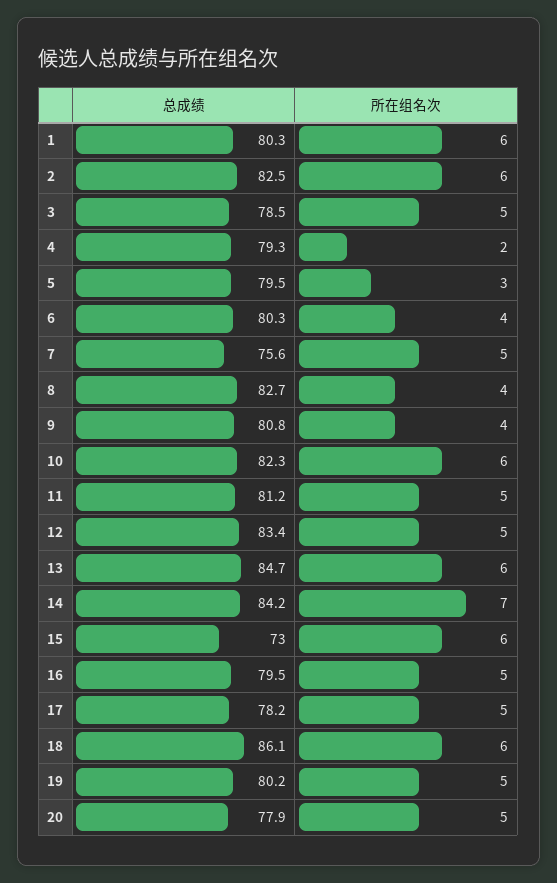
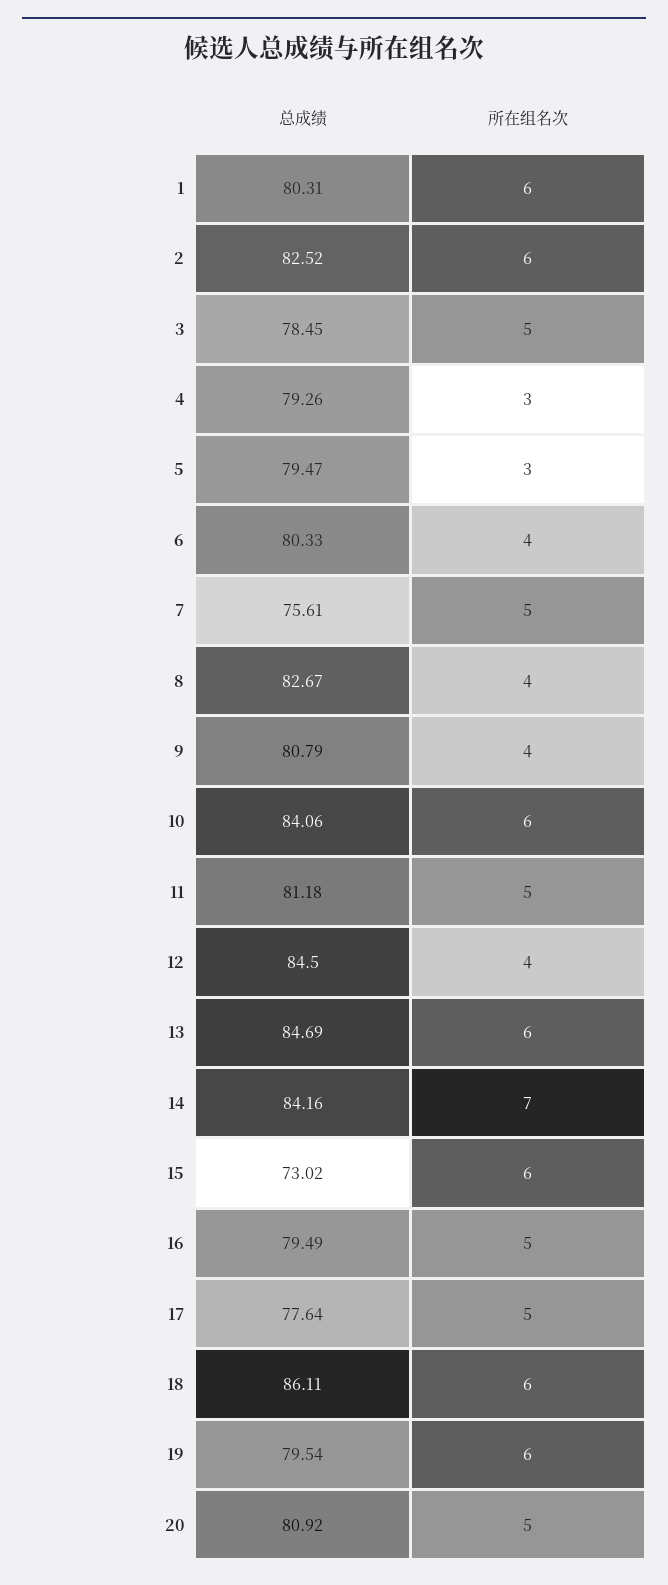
所在组名次, 4: 2 -> 3
总成绩, 10: 82.3 -> 84.06
总成绩, 12: 83.4 -> 84.5
所在组名次, 12: 5 -> 4
总成绩, 17: 78.2 -> 77.64
总成绩, 19: 80.2 -> 79.54
所在组名次, 19: 5 -> 6
总成绩, 20: 77.9 -> 80.92

